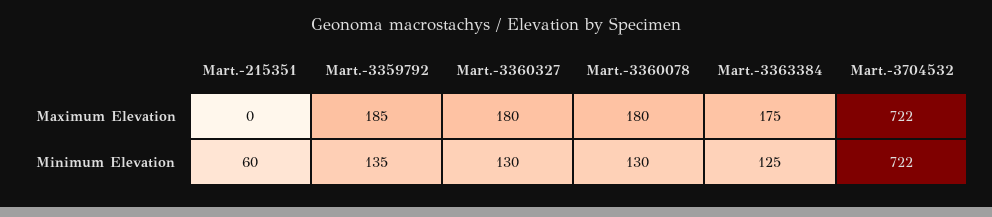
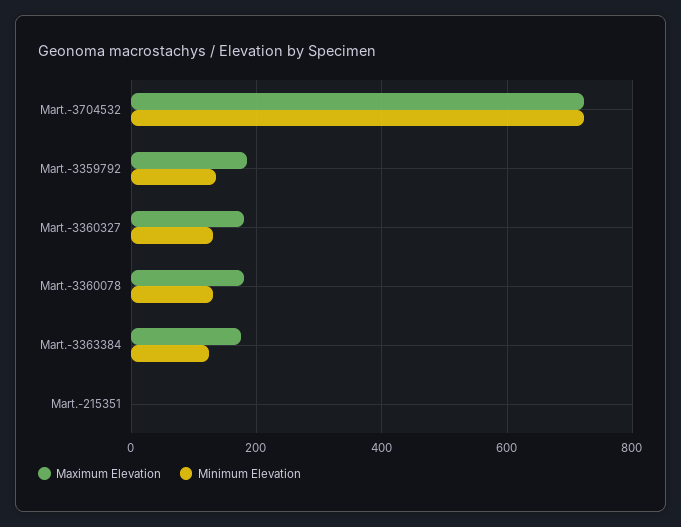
Minimum Elevation, Mart.-215351: 60 -> 0

